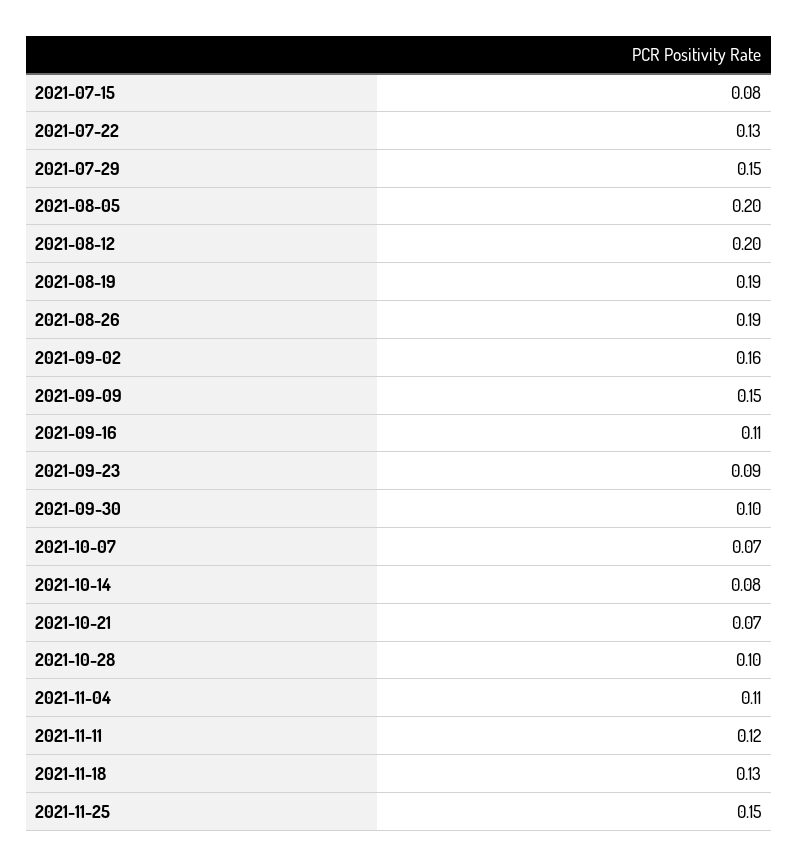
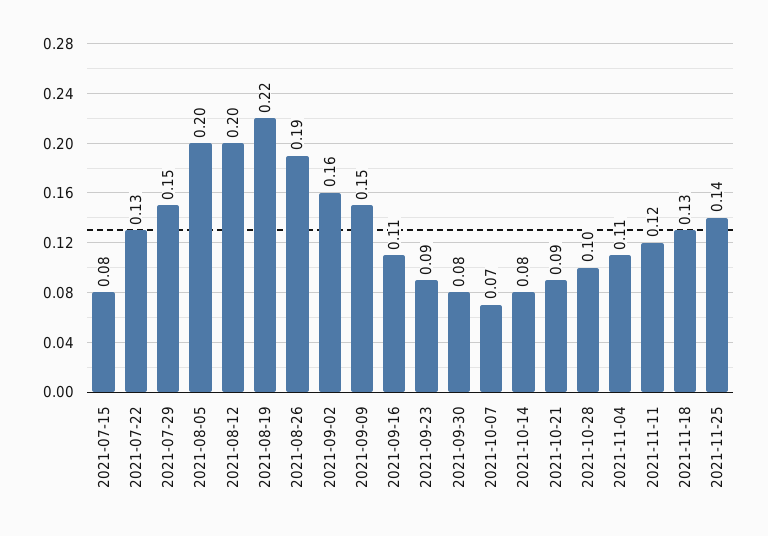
2021-08-19: 0.19 -> 0.22
2021-09-30: 0.1 -> 0.08
2021-10-21: 0.07 -> 0.09
2021-11-25: 0.15 -> 0.14

